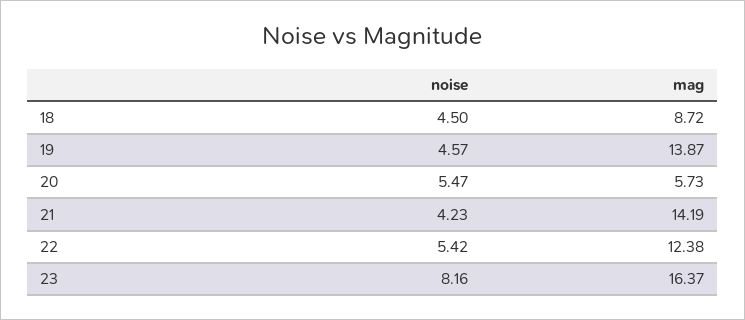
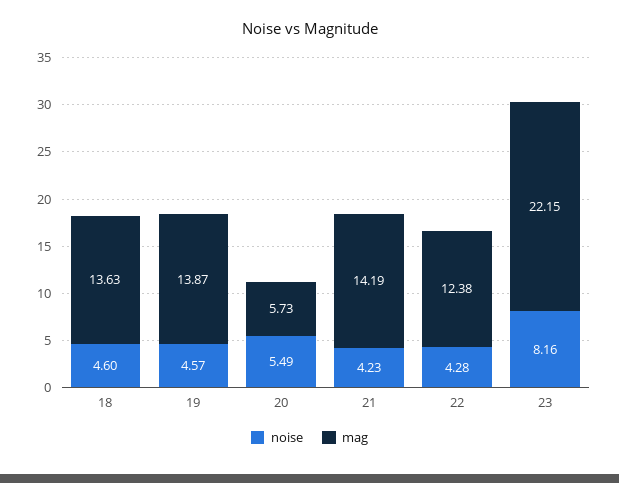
noise, 18: 4.5 -> 4.6
mag, 18: 8.72 -> 13.63
noise, 20: 5.47 -> 5.49
noise, 22: 5.42 -> 4.28
mag, 23: 16.37 -> 22.15

